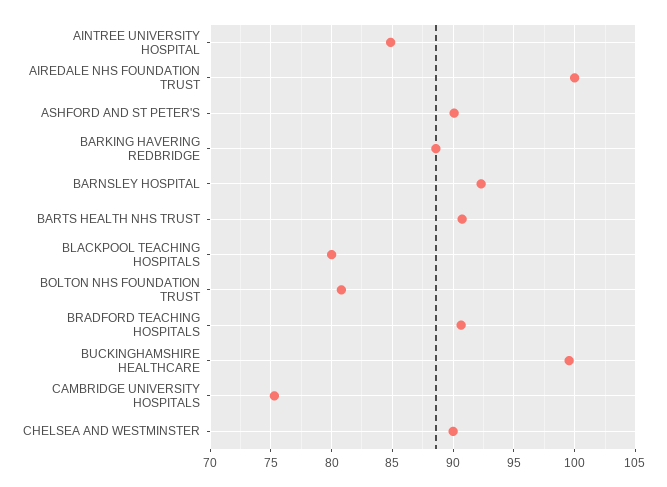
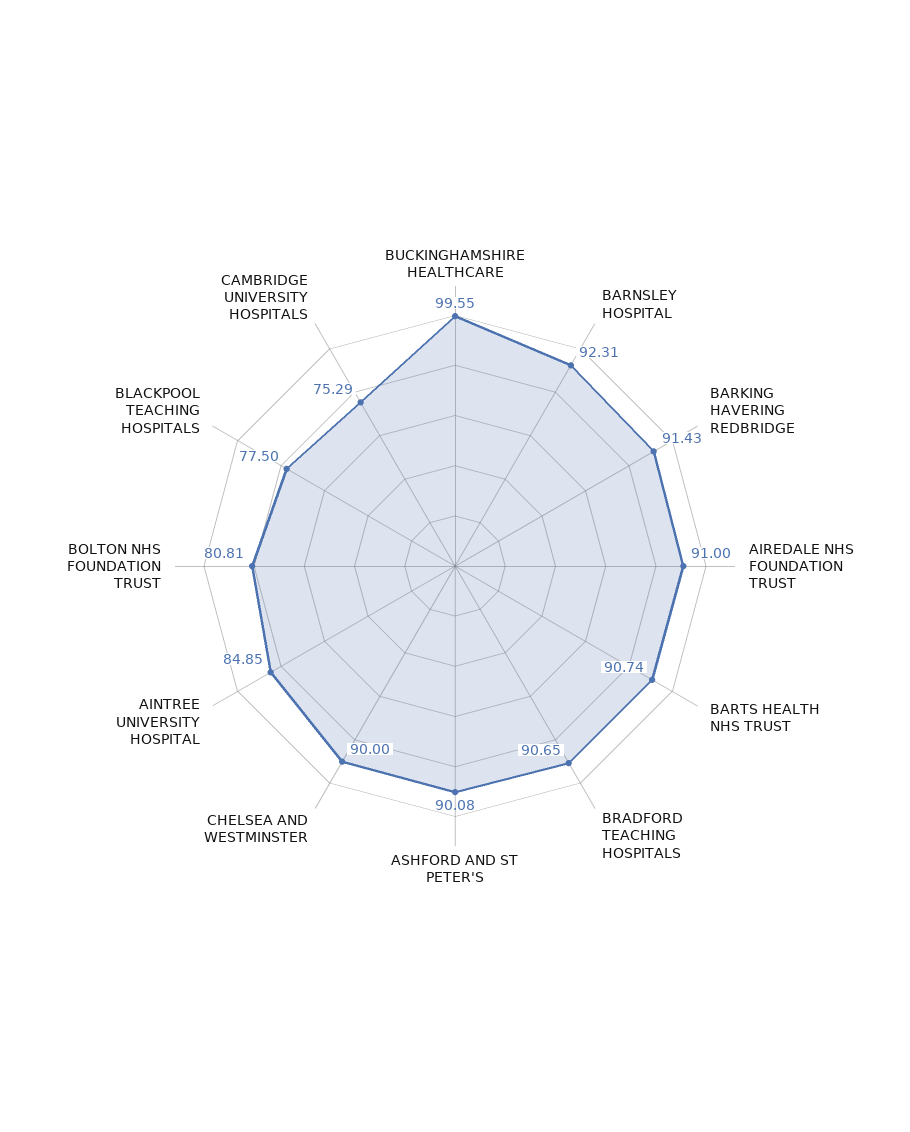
AIREDALE NHS FOUNDATION TRUST: 100 -> 91
BARKING HAVERING REDBRIDGE: 88.5 -> 91.43
BLACKPOOL TEACHING HOSPITALS: 80 -> 77.5

